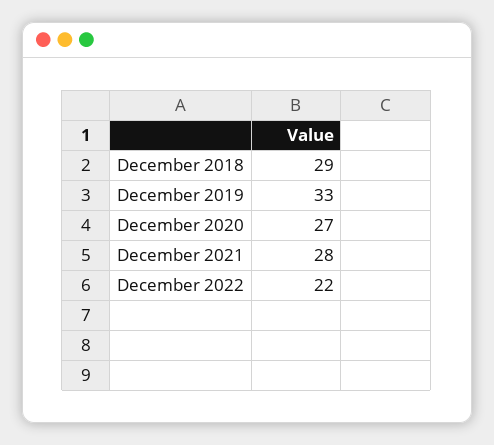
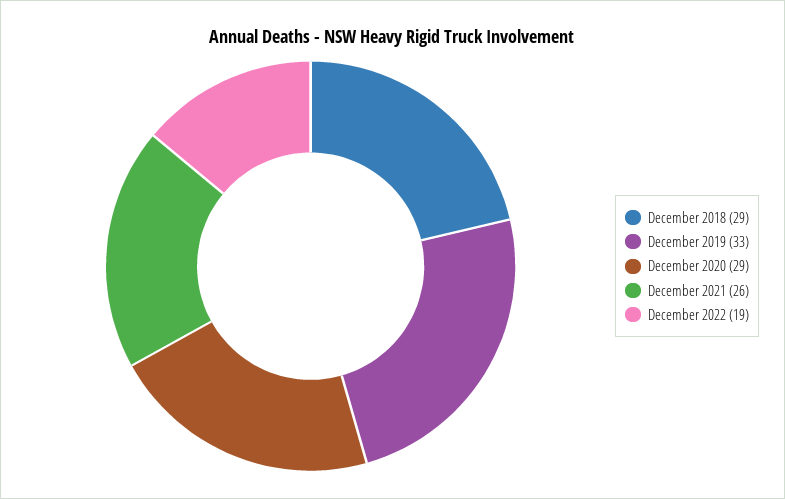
December 2020: 27 -> 29
December 2021: 28 -> 26
December 2022: 22 -> 19

